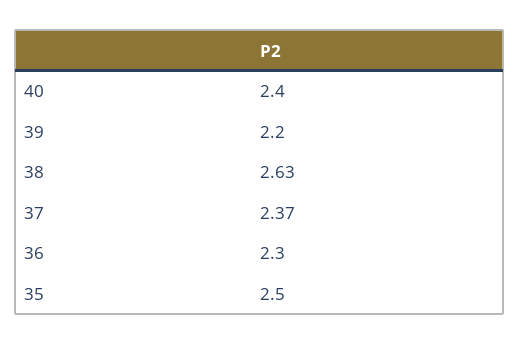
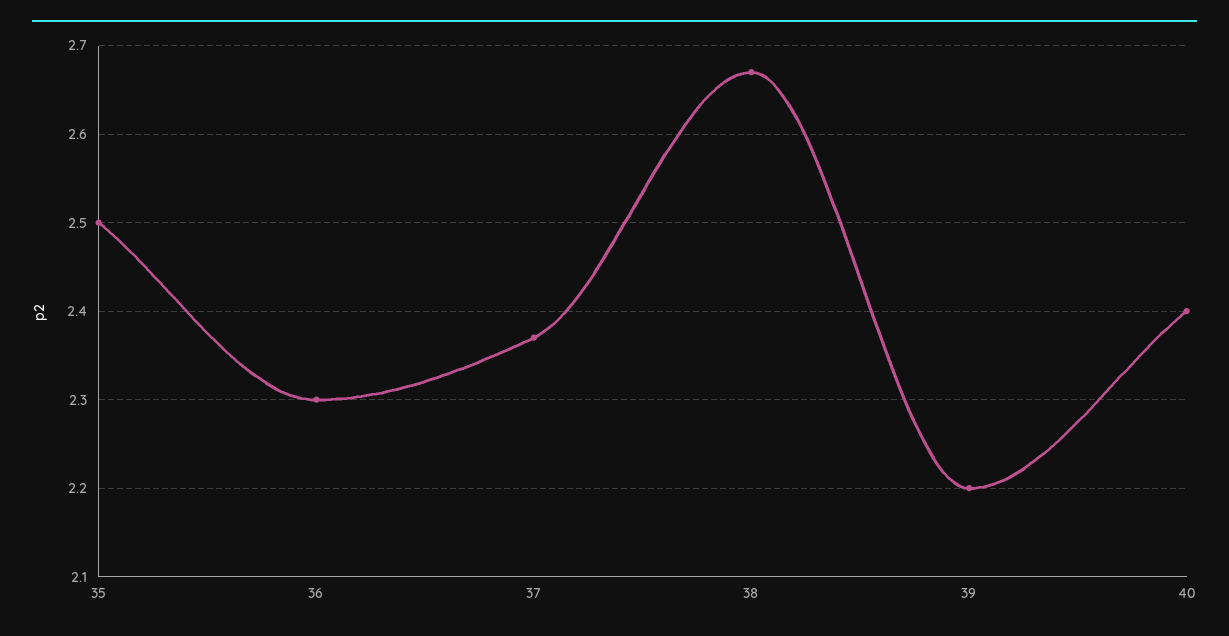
38: 2.63 -> 2.67

